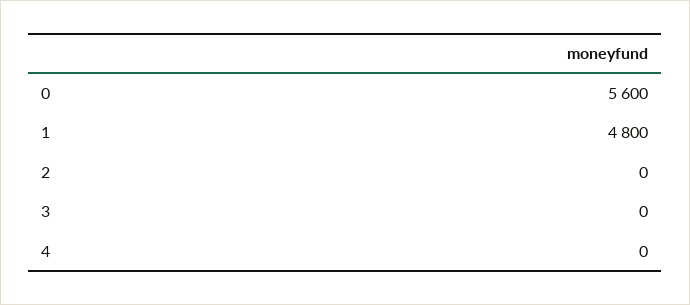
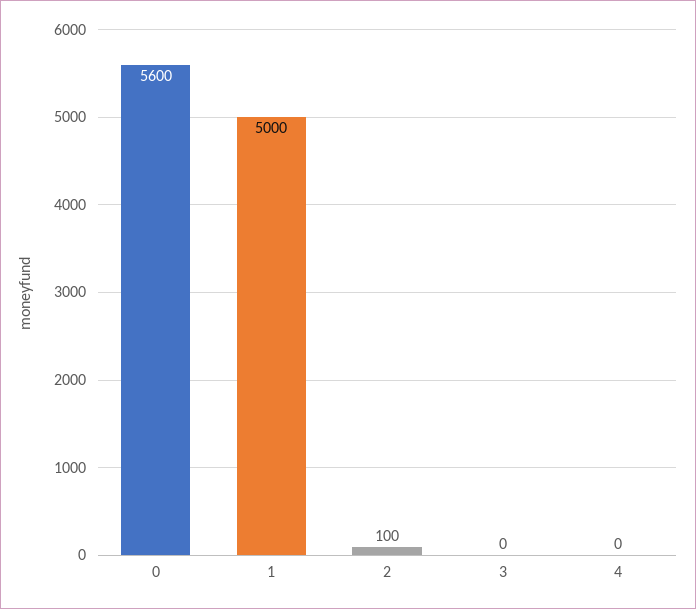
1: 4800 -> 5000
2: 0 -> 100

